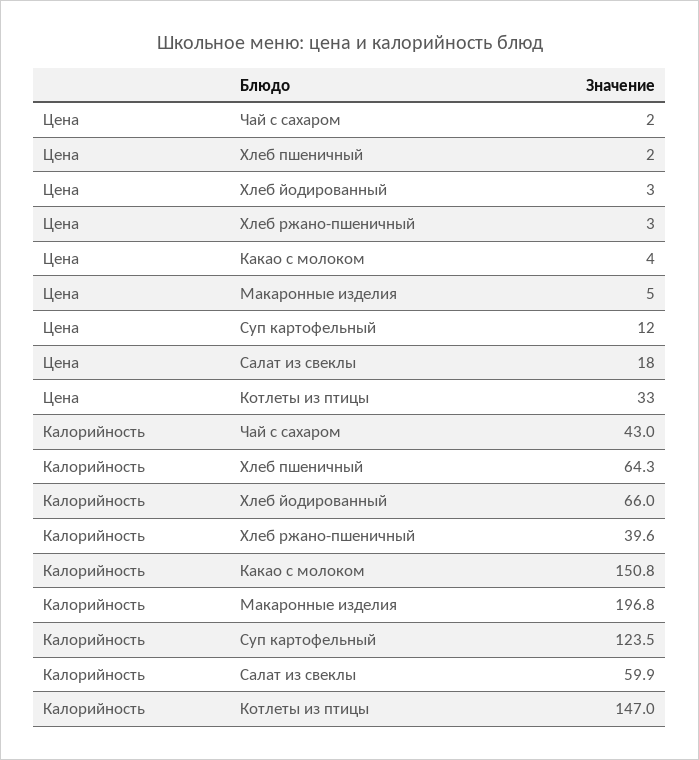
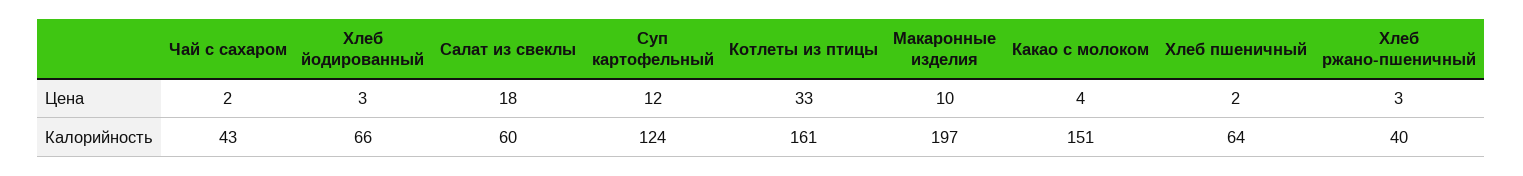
Цена, Макаронные изделия: 5 -> 10
Калорийность, Котлеты из птицы: 147 -> 161

